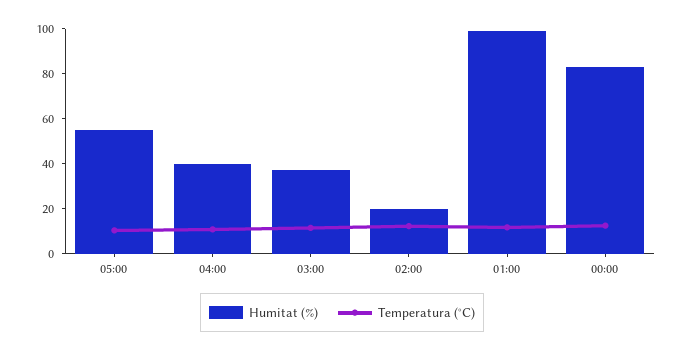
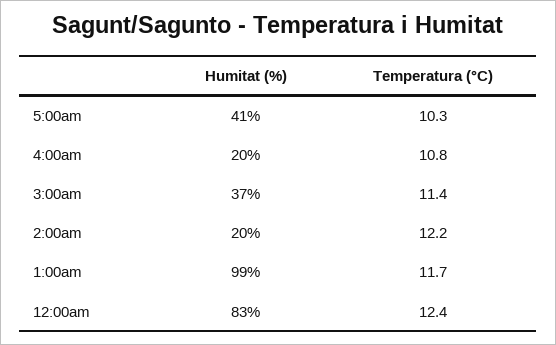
Humitat (%), 05:00: 55 -> 41
Humitat (%), 04:00: 40 -> 20

